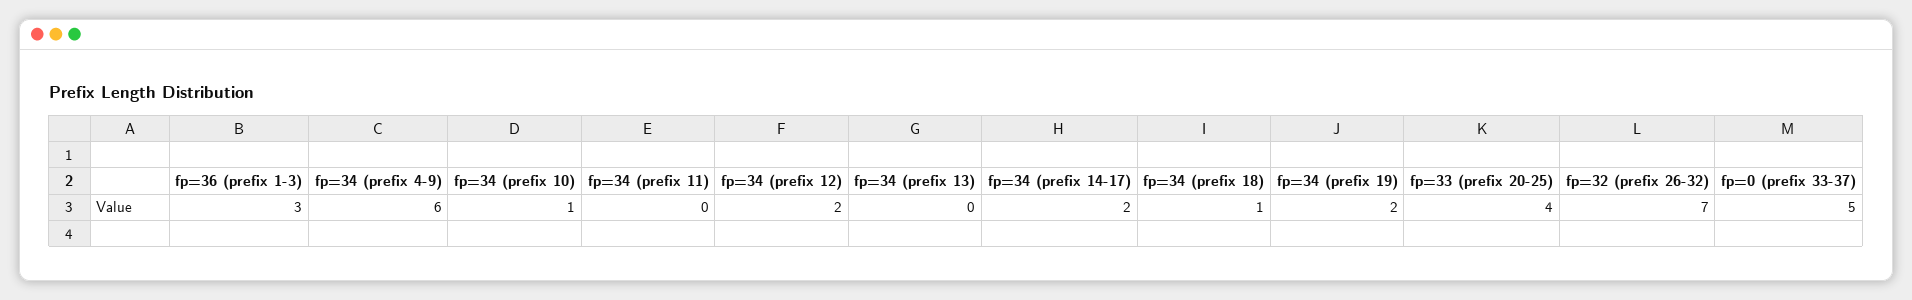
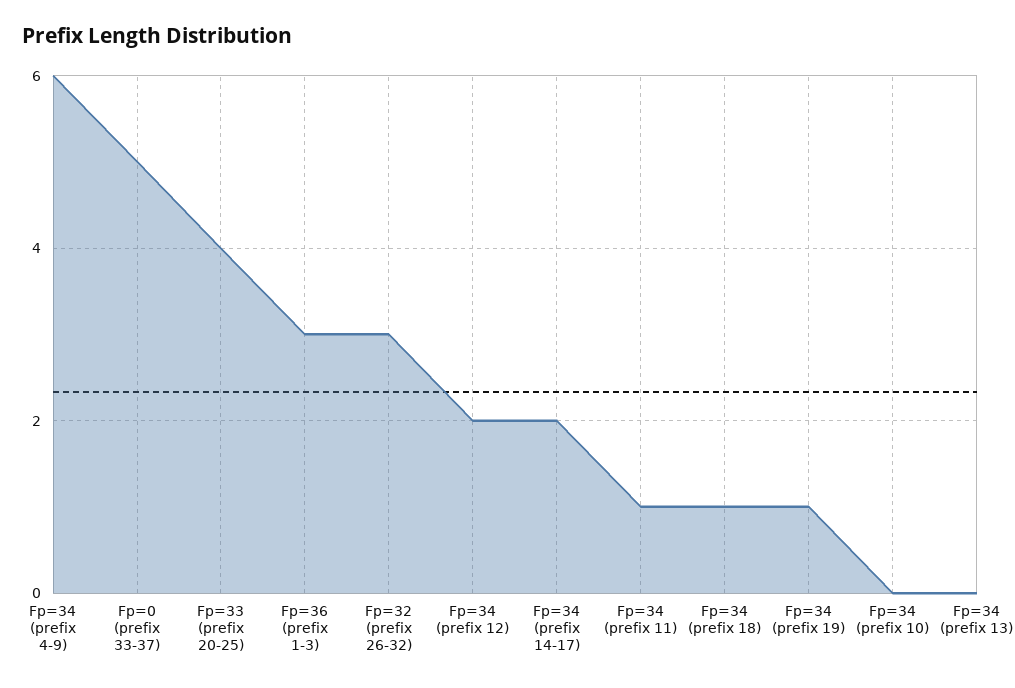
fp=34 (prefix 10): 1 -> 0
fp=34 (prefix 11): 0 -> 1
fp=34 (prefix 19): 2 -> 1
fp=32 (prefix 26-32): 7 -> 3

